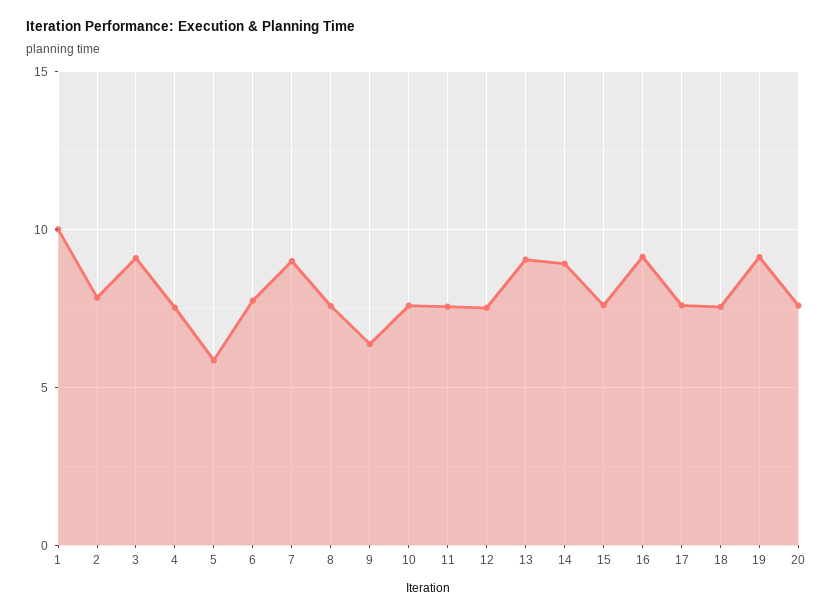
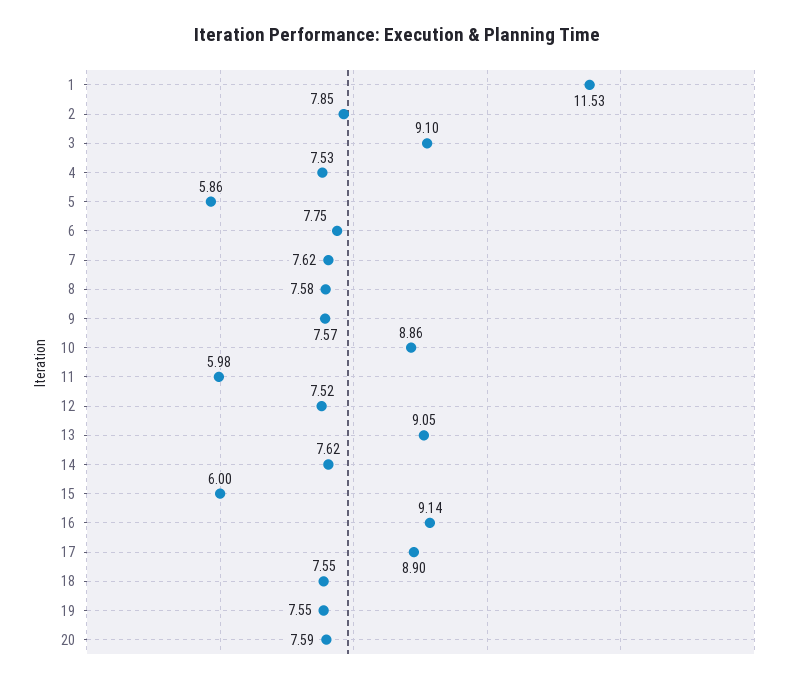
1: 10 -> 11.53
7: 9 -> 7.62
9: 6.5 -> 7.57
10: 7.5 -> 8.86
11: 7.5 -> 5.98
14: 9 -> 7.62
15: 7.5 -> 6
17: 7.5 -> 8.9
19: 9 -> 7.55

